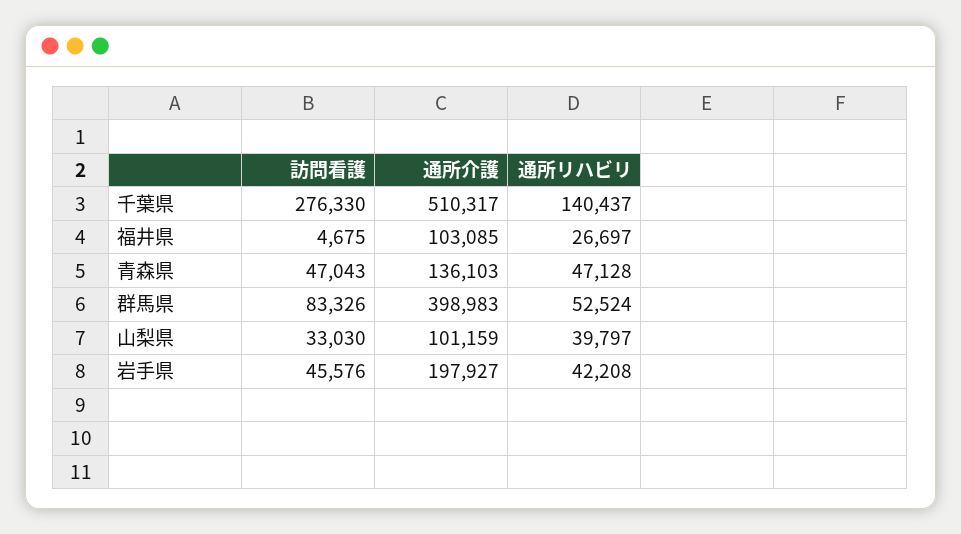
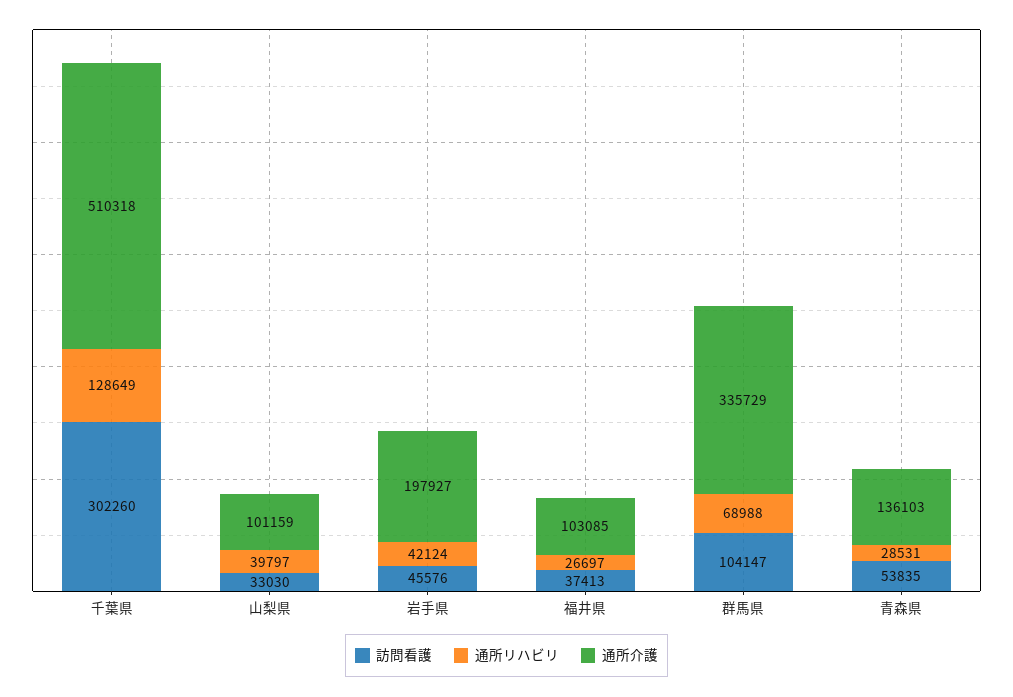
訪問看護, 千葉県: 276330 -> 302260
通所介護, 千葉県: 510317 -> 510318
通所リハビリ, 千葉県: 140437 -> 128649
訪問看護, 福井県: 4675 -> 37413
訪問看護, 青森県: 47043 -> 53835
通所リハビリ, 青森県: 47128 -> 28531
訪問看護, 群馬県: 83326 -> 104147
通所介護, 群馬県: 398983 -> 335729
通所リハビリ, 群馬県: 52524 -> 68988
通所リハビリ, 岩手県: 42208 -> 42124

